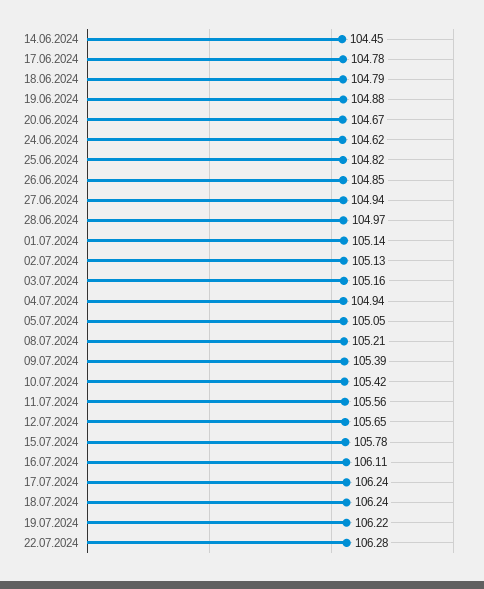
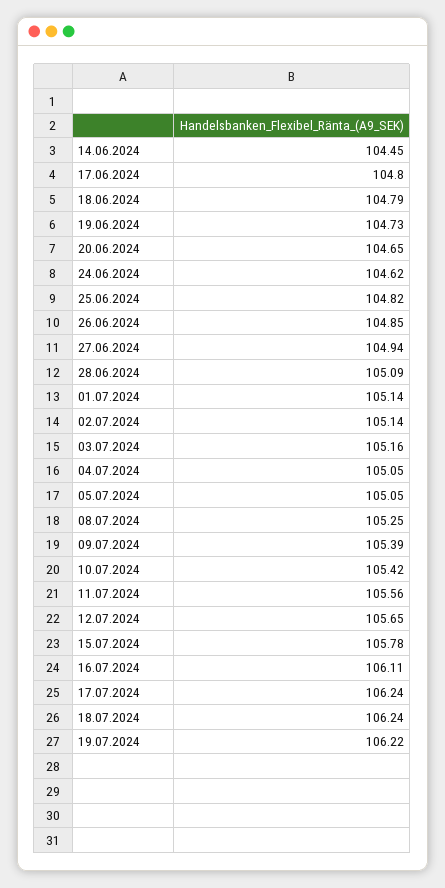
17.06.2024: 104.78 -> 104.8
19.06.2024: 104.88 -> 104.73
20.06.2024: 104.67 -> 104.65
28.06.2024: 104.97 -> 105.09
02.07.2024: 105.13 -> 105.14
04.07.2024: 104.94 -> 105.05
08.07.2024: 105.21 -> 105.25
22.07.2024: 106.28 -> none

